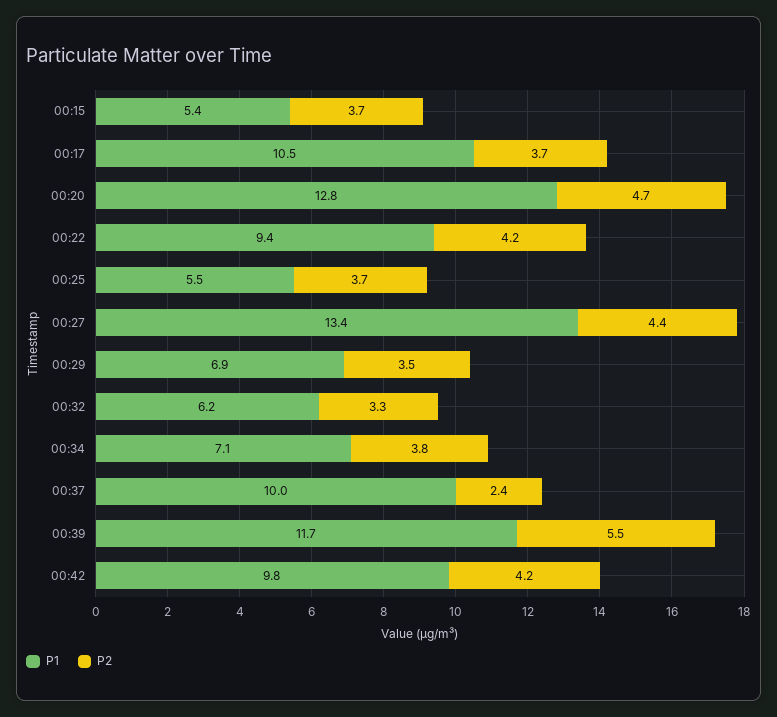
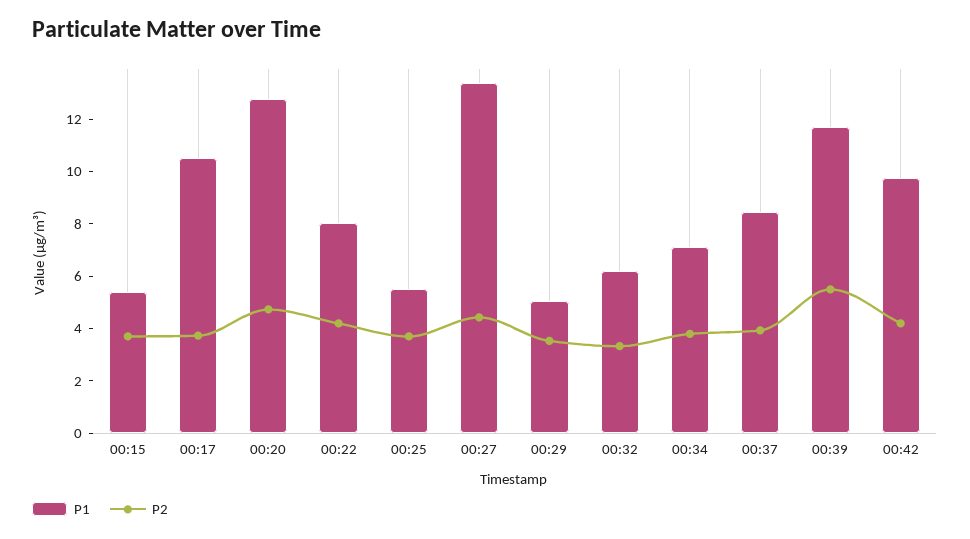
P1, 00:22: 9.4 -> 8
P1, 00:29: 6.9 -> 5
P1, 00:37: 10 -> 8.5
P2, 00:37: 2.4 -> 4

